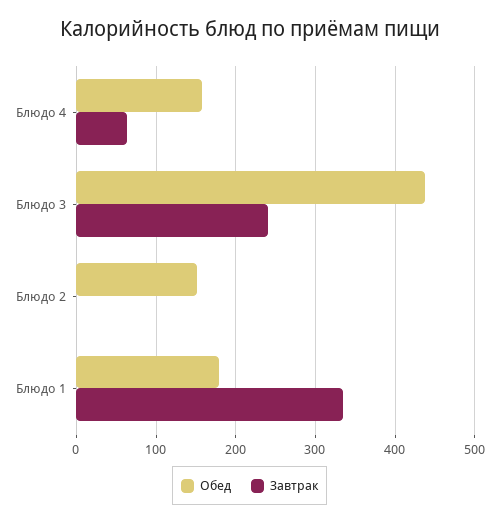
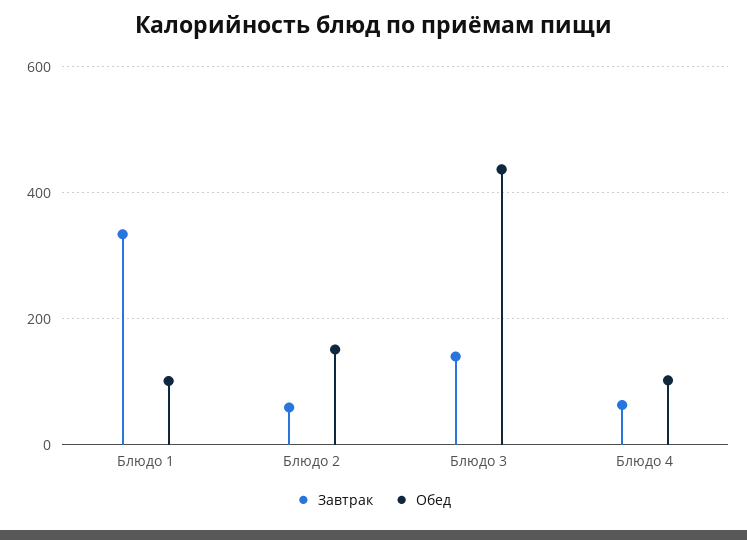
Обед, Блюдо 4: 160 -> 100
Завтрак, Блюдо 3: 240 -> 140
Завтрак, Блюдо 2: 0 -> 60
Обед, Блюдо 1: 180 -> 100

